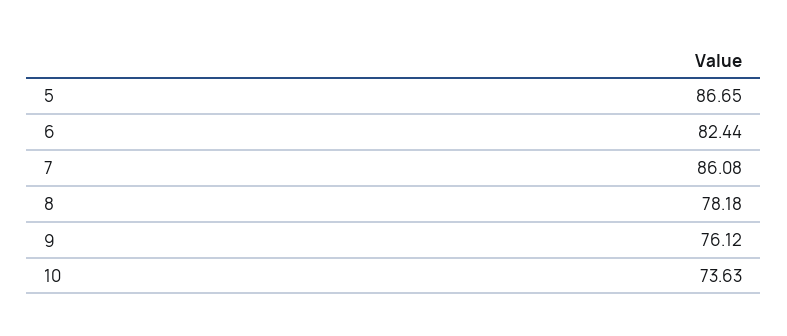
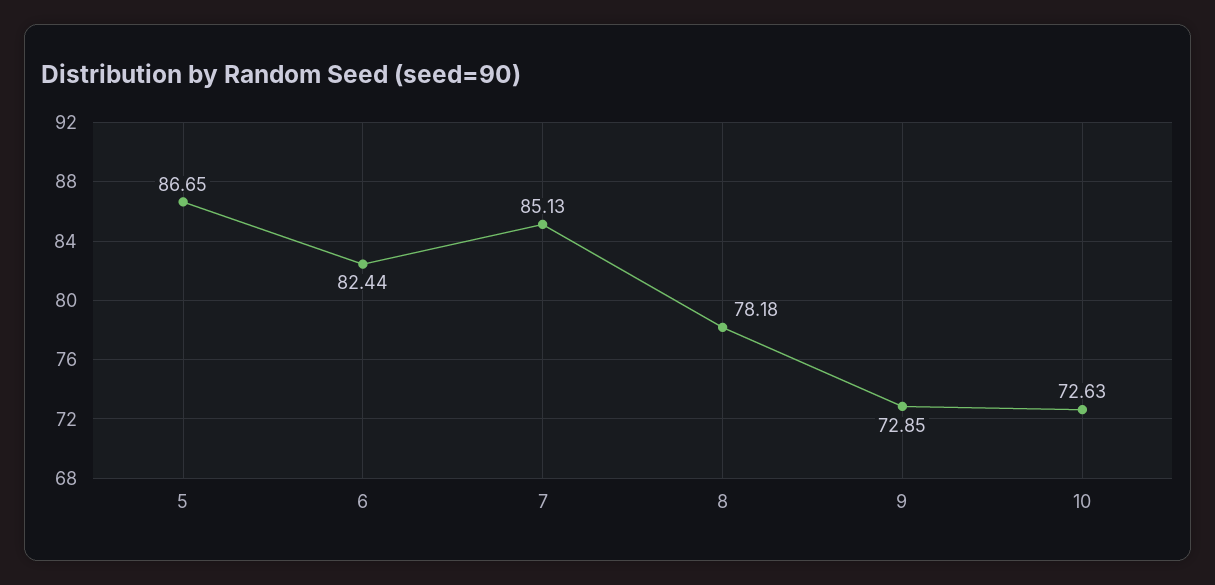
7: 86.08 -> 85.13
9: 76.12 -> 72.85
10: 73.63 -> 72.63

